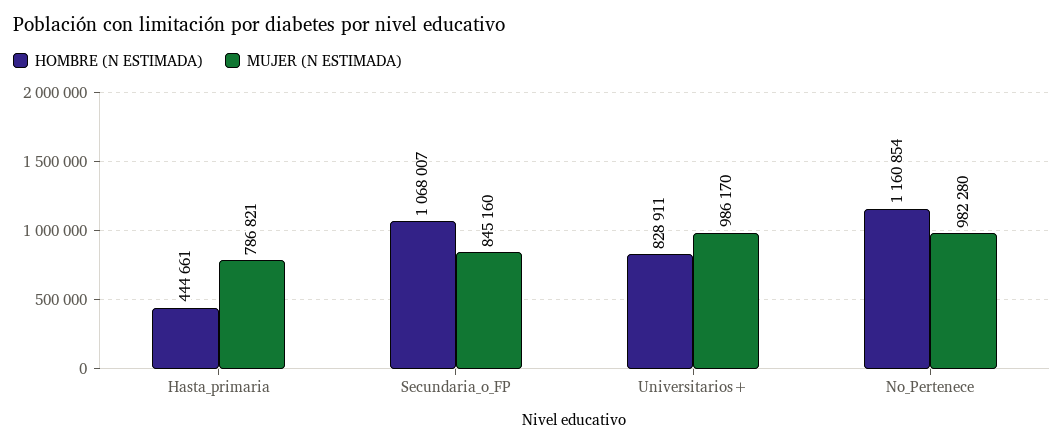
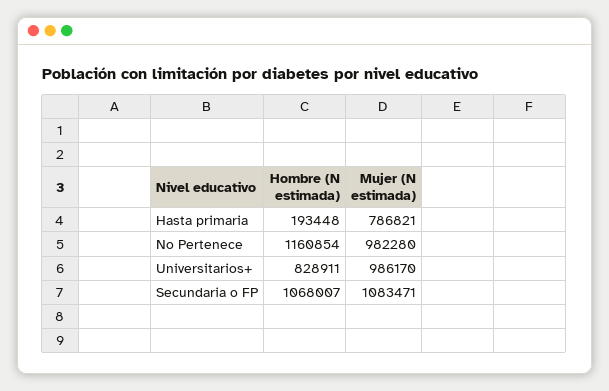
HOMBRE (N ESTIMADA), Hasta_primaria: 444661 -> 193448
MUJER (N ESTIMADA), Secundaria_o_FP: 845160 -> 1083471

